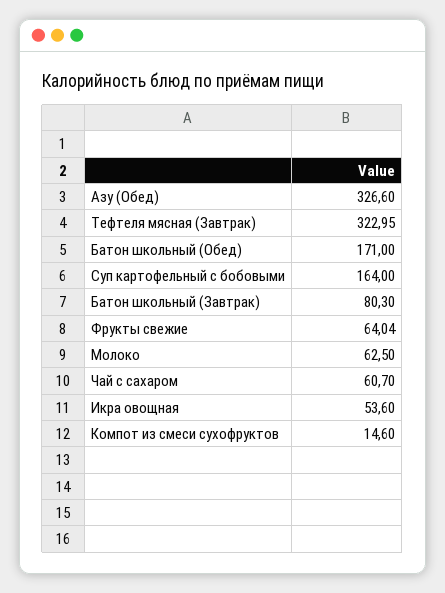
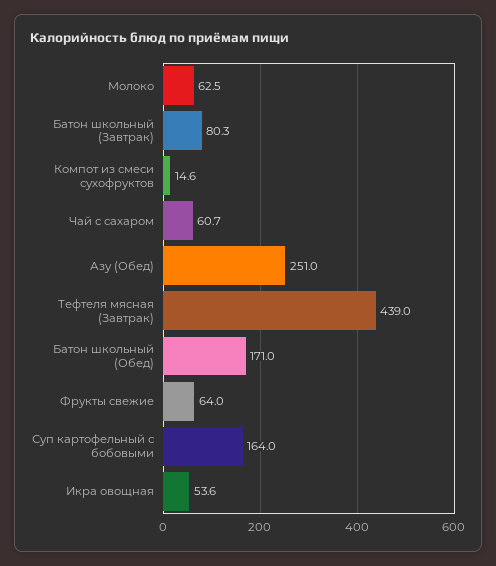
Азу (Обед): 326.6 -> 251
Тефтеля мясная (Завтрак): 322.95 -> 439

